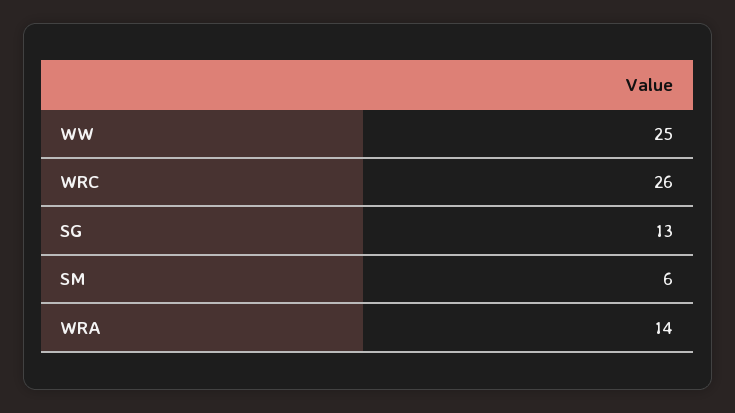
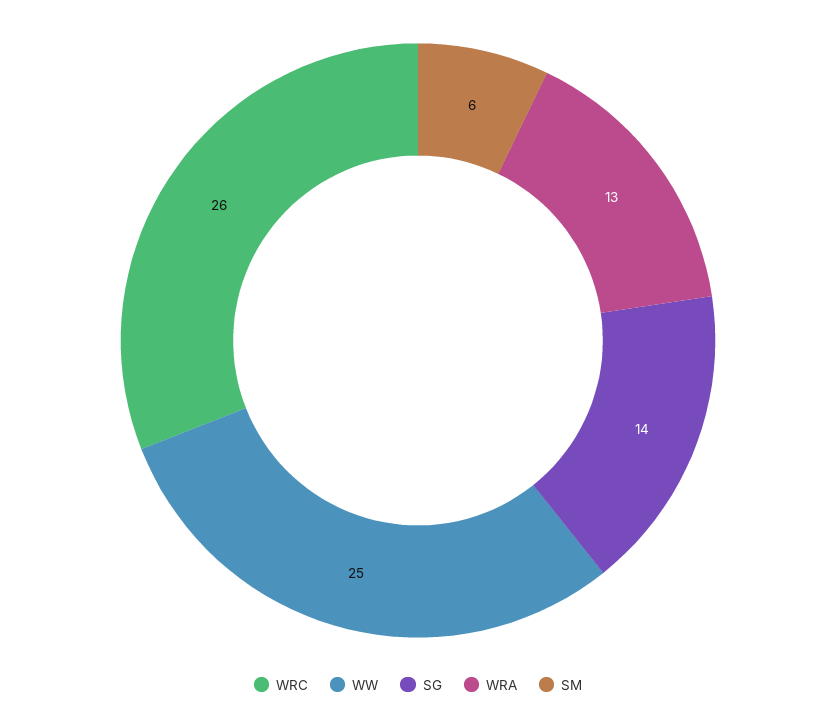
SG: 13 -> 14
WRA: 14 -> 13

